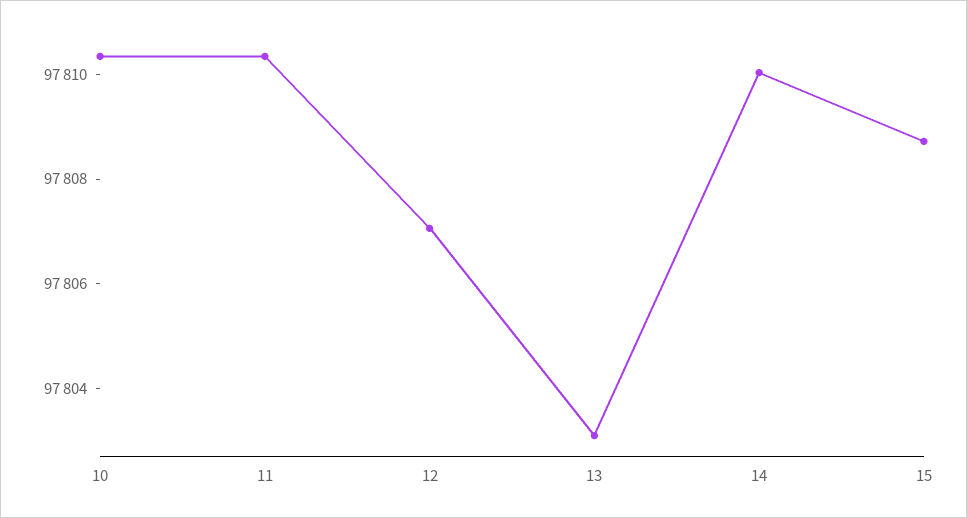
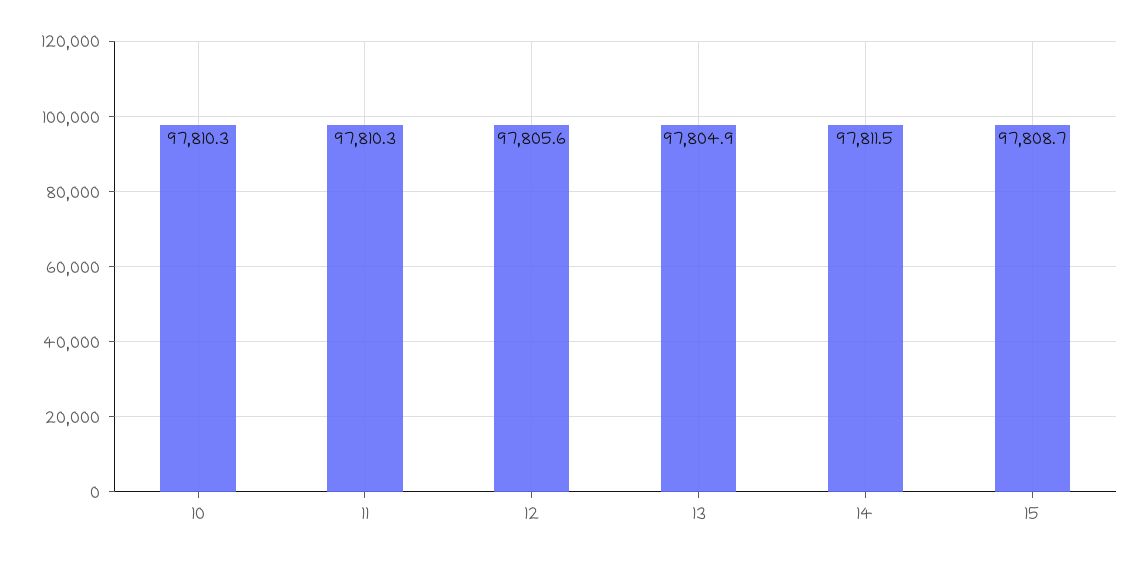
12: 97807 -> 97805.6
13: 97803 -> 97804.9
14: 97810 -> 97811.5

